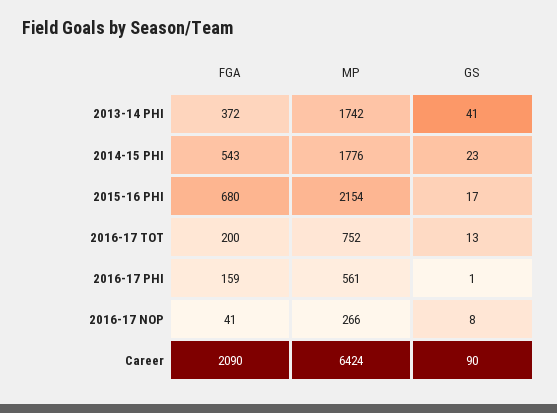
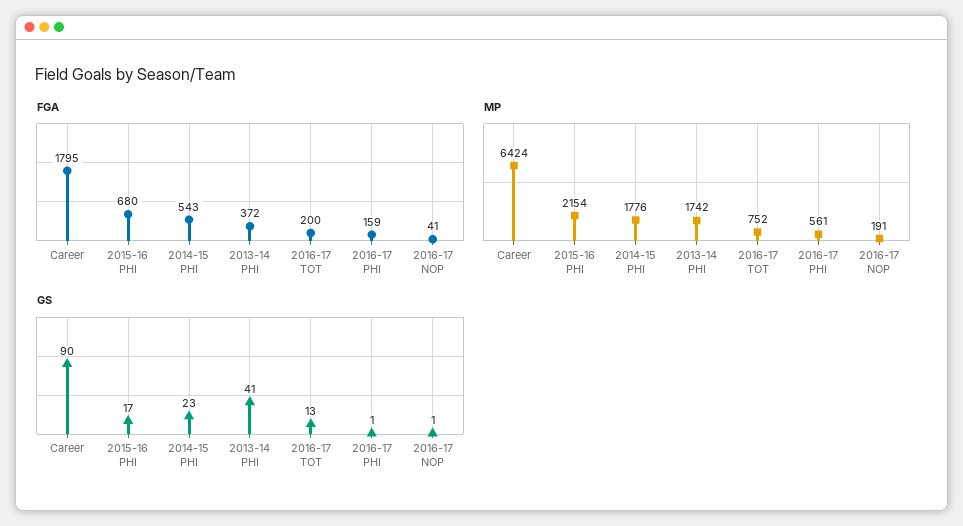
MP, 2016-17 NOP: 266 -> 191
GS, 2016-17 NOP: 8 -> 1
FGA, Career: 2090 -> 1795

